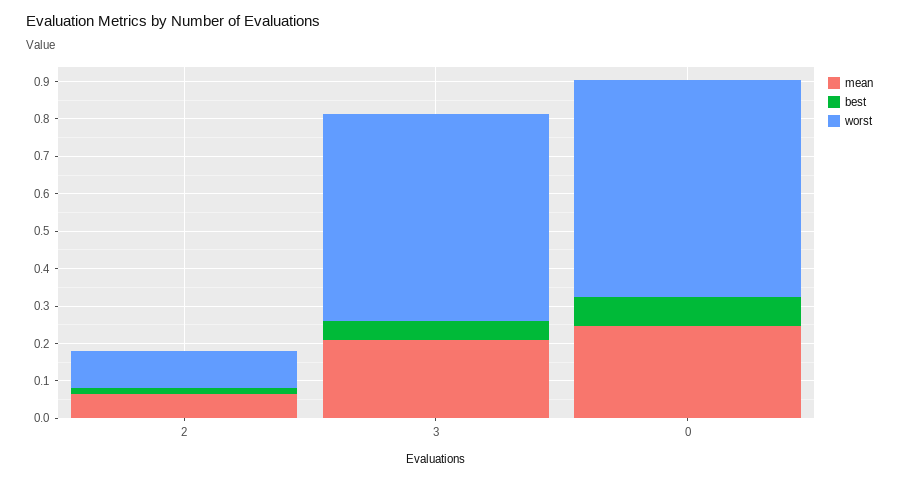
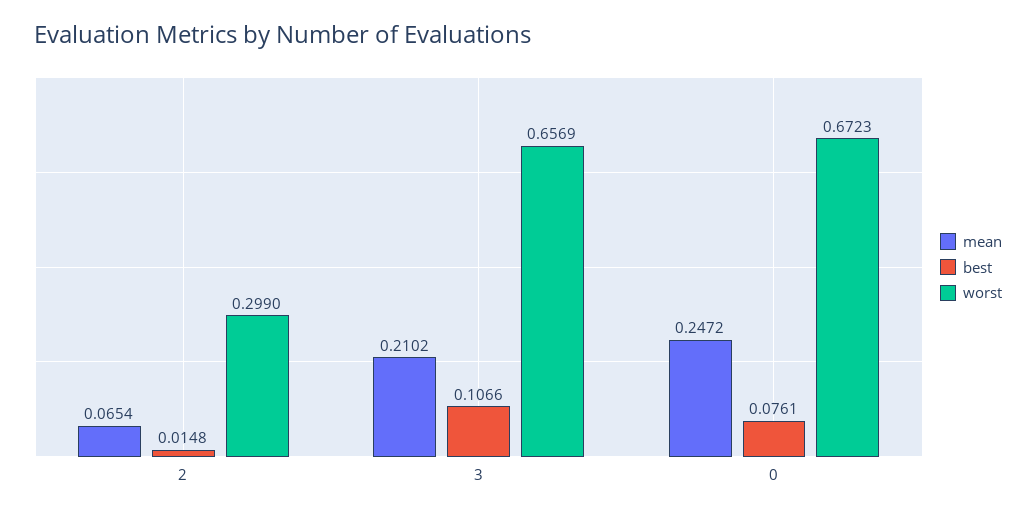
worst, 2: 0.1 -> 0.299
best, 3: 0.05 -> 0.1066
worst, 3: 0.55 -> 0.6569
worst, 0: 0.575 -> 0.6723

